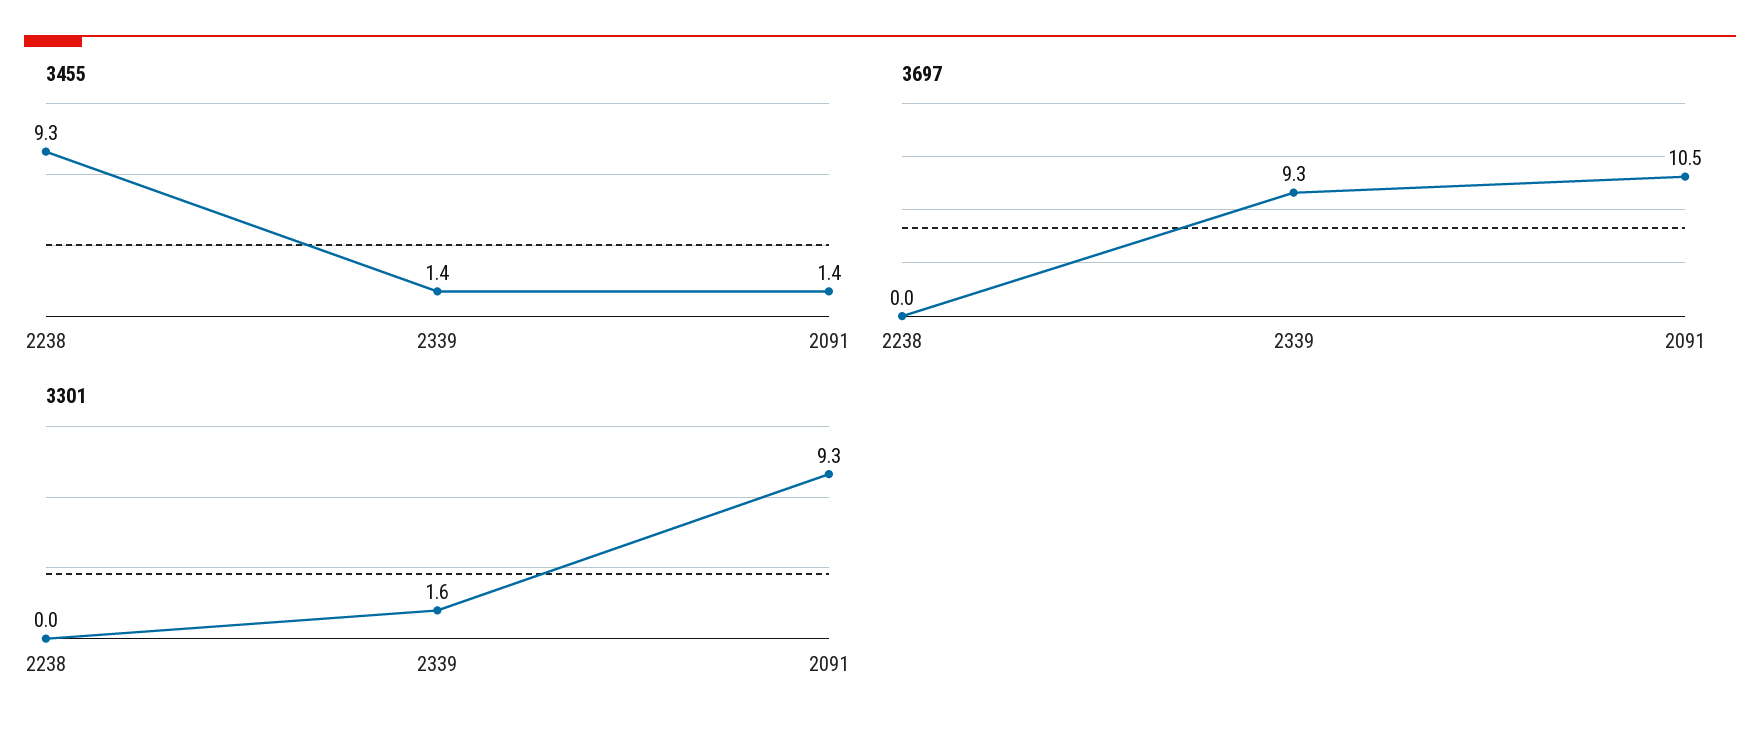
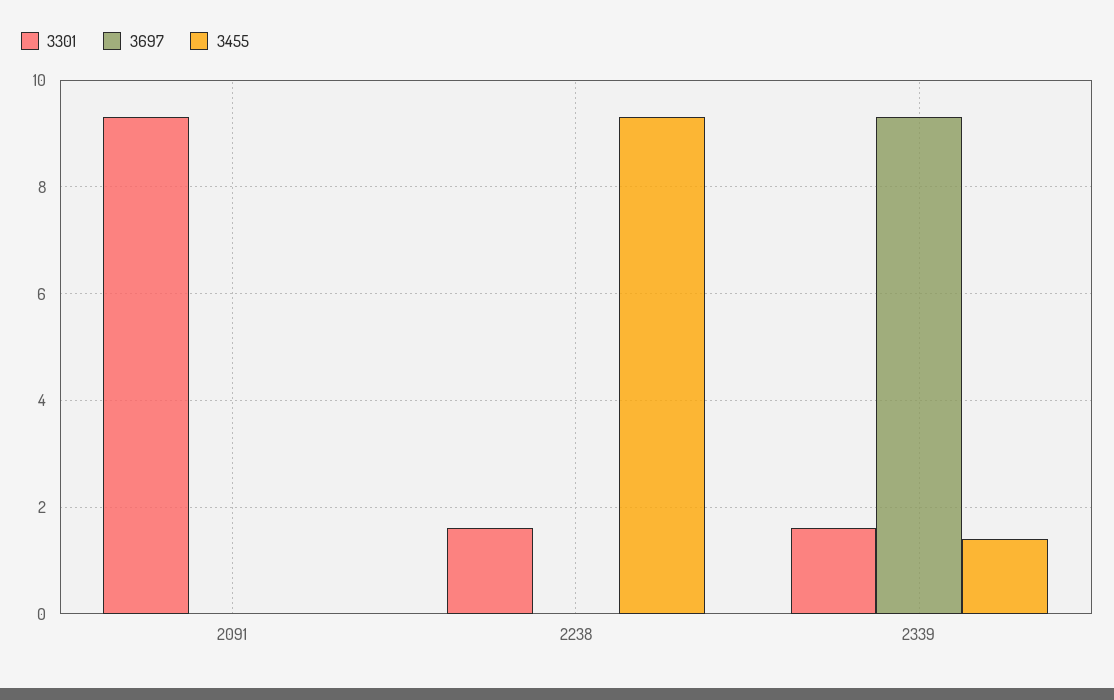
3455, 2091: 1.4 -> 0
3697, 2091: 10.5 -> 0
3301, 2238: 0 -> 1.5

